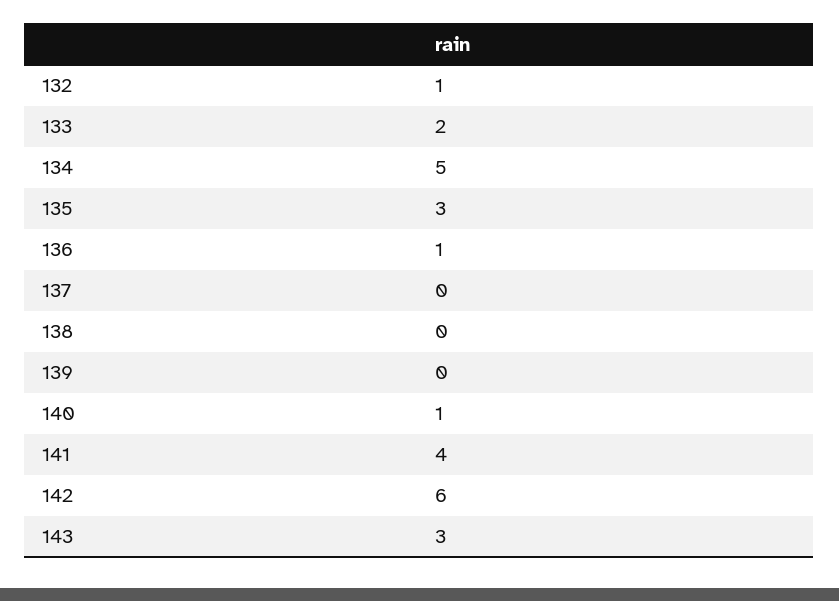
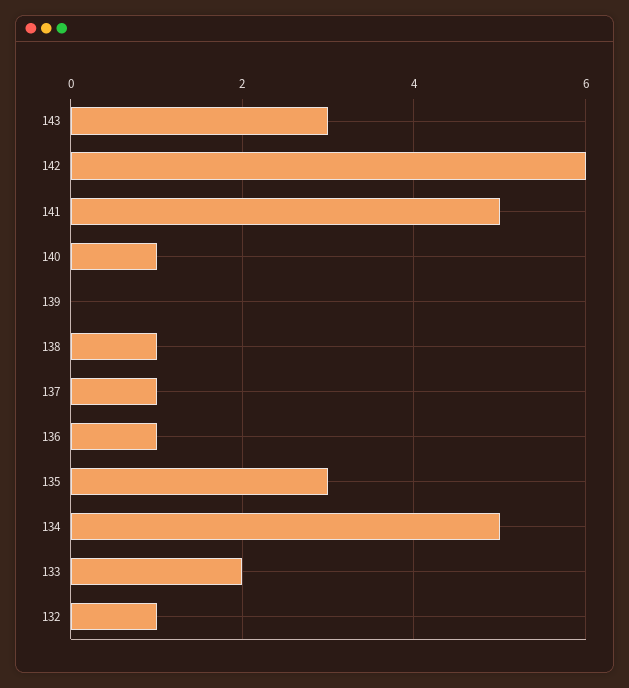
137: 0 -> 1
138: 0 -> 1
141: 4 -> 5

